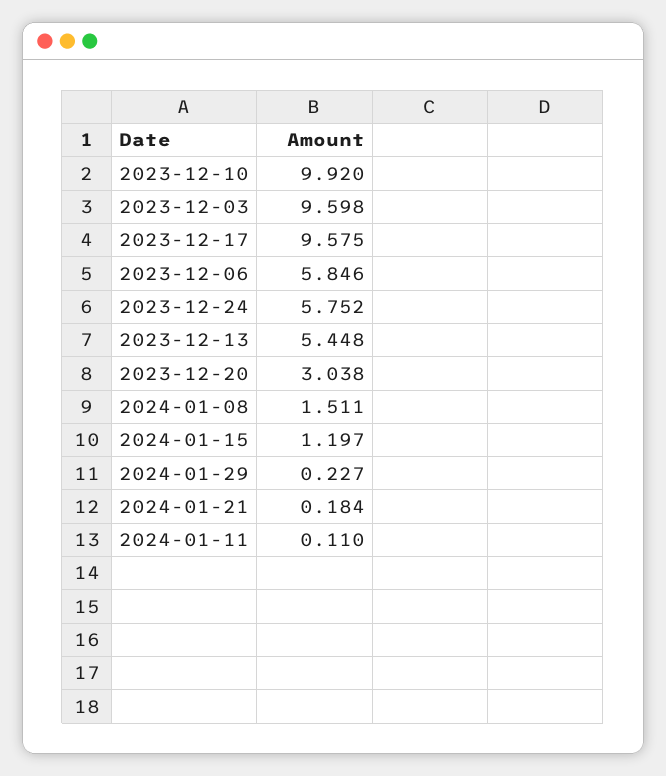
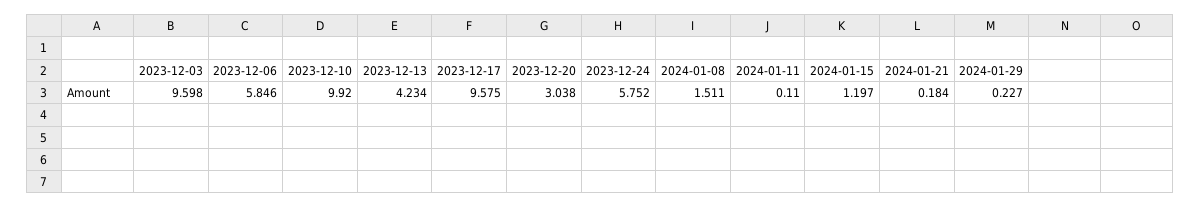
2023-12-13: 5.448 -> 4.234

